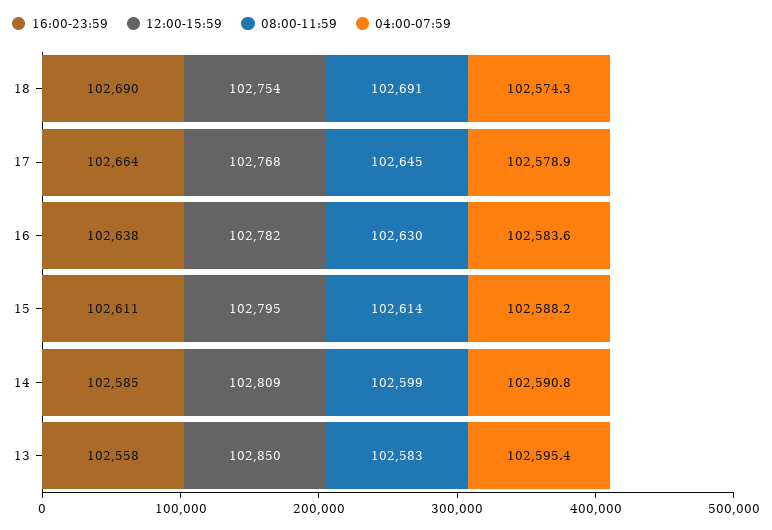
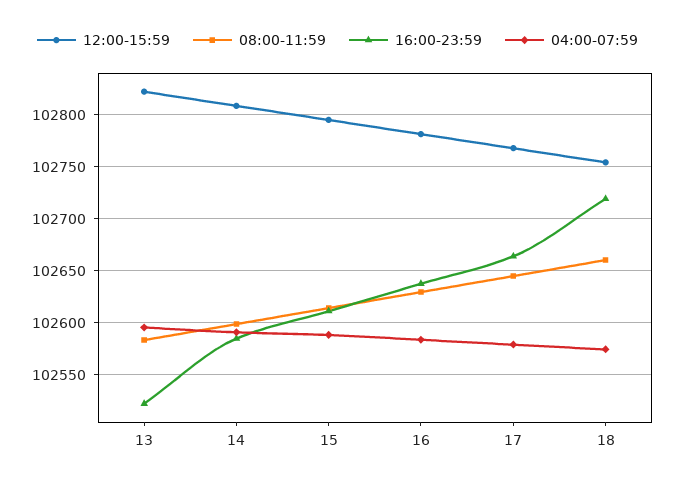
16:00-23:59, 18: 102690 -> 102720
08:00-11:59, 18: 102691 -> 102660
16:00-23:59, 13: 102558 -> 102520
12:00-15:59, 13: 102850 -> 102820

